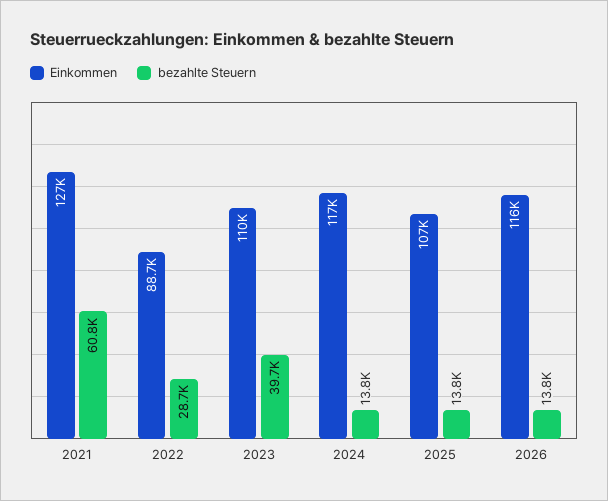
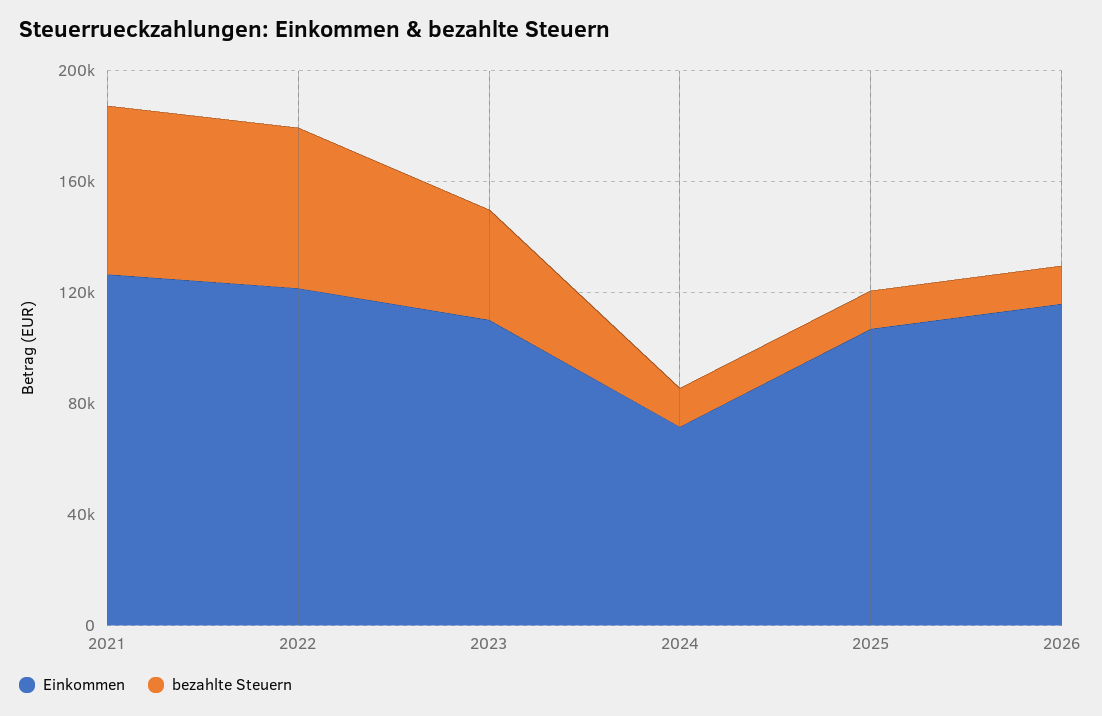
Einkommen, 2022: 88700 -> 120000
bezahlte Steuern, 2022: 28700 -> 60000
Einkommen, 2024: 117000 -> 70000

